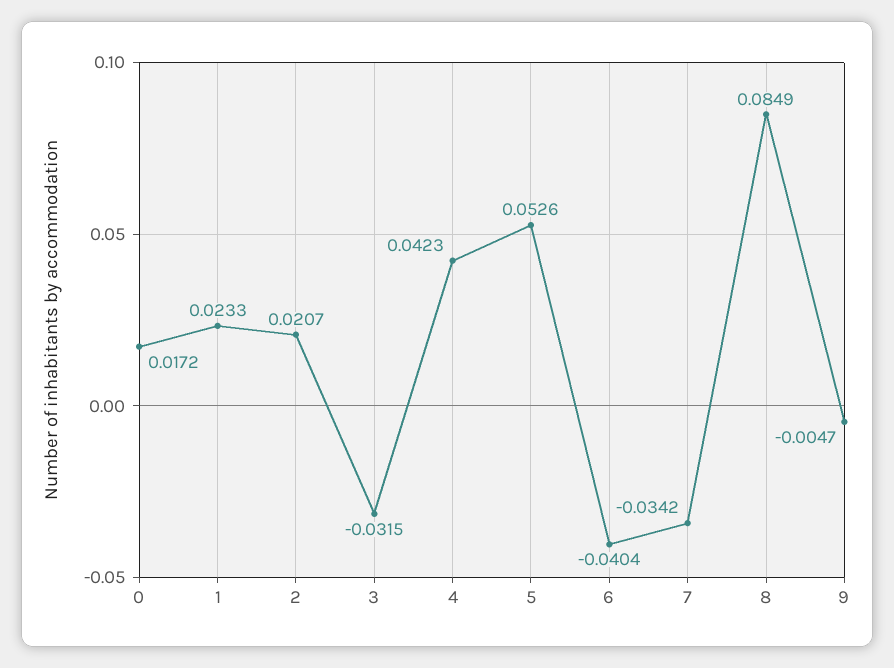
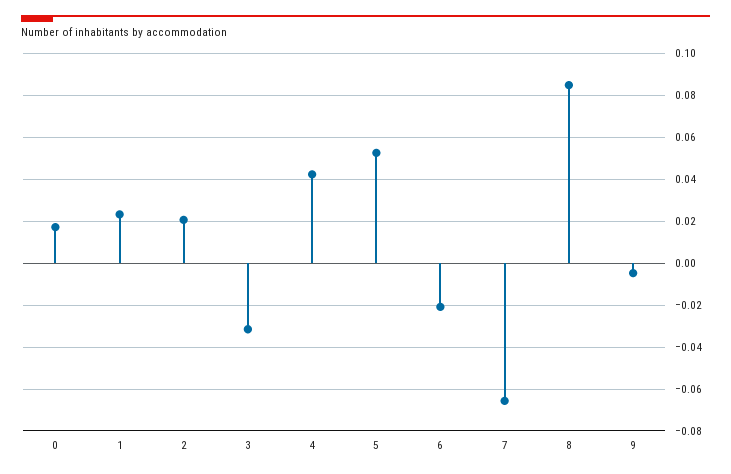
6: -0.0404 -> -0.02
7: -0.0342 -> -0.065

